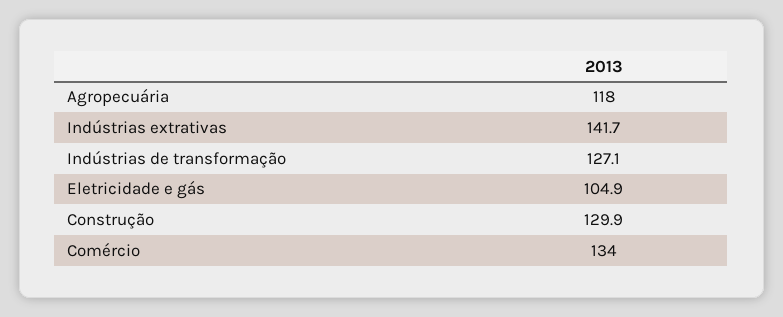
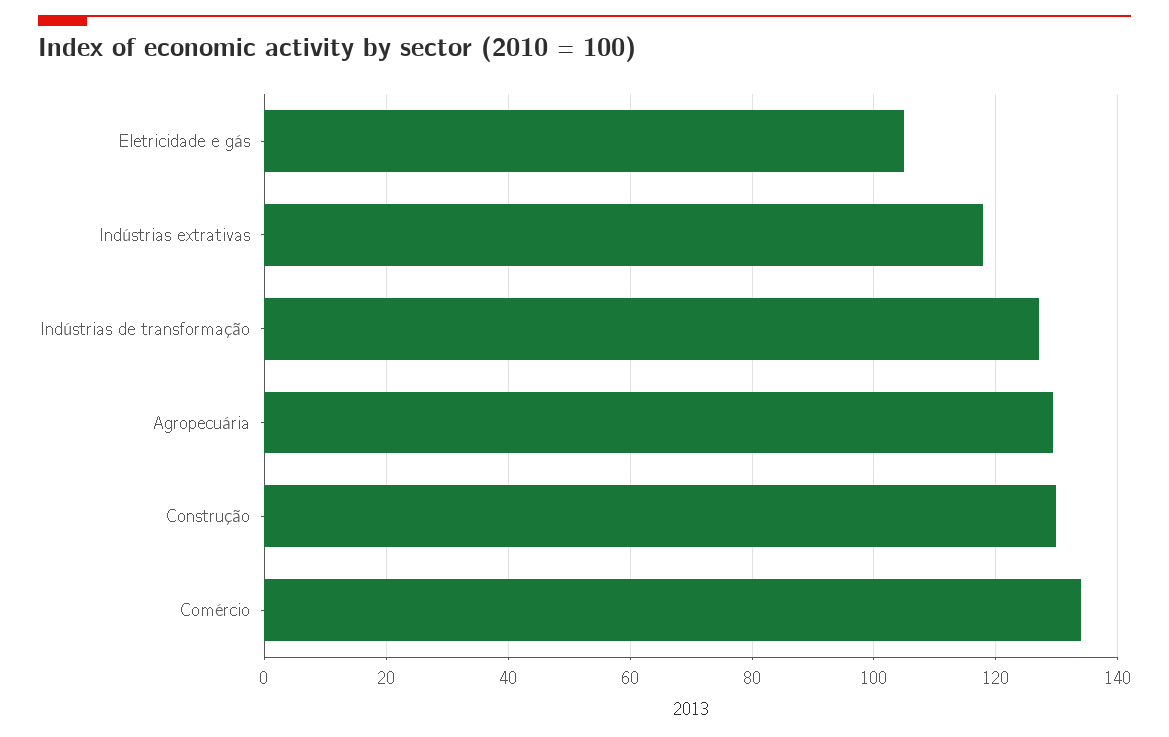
Agropecuária: 118 -> 130
Indústrias extrativas: 141.7 -> 118

